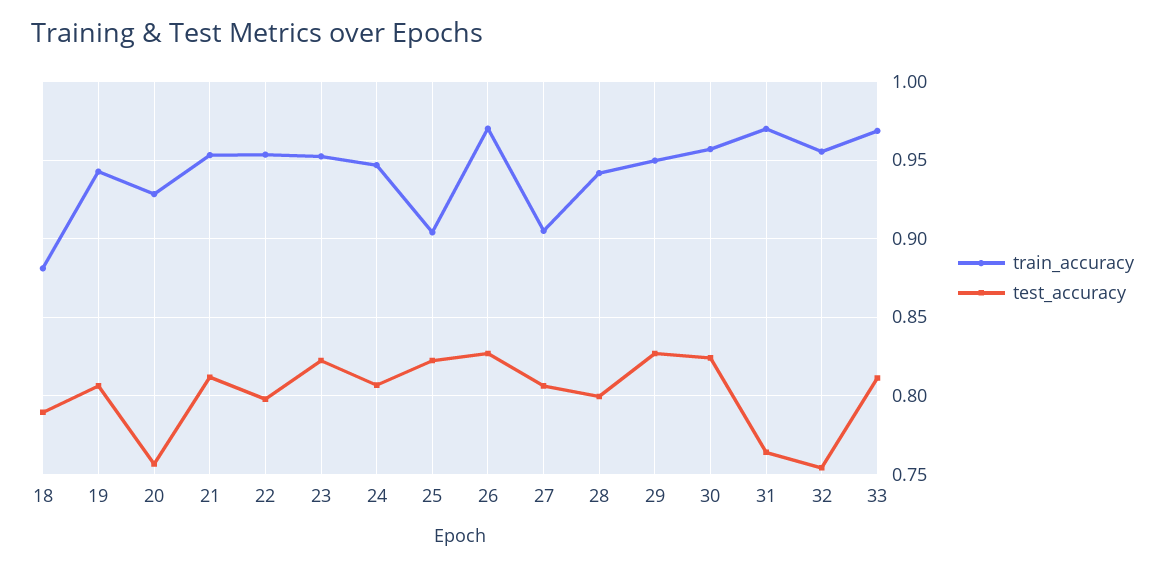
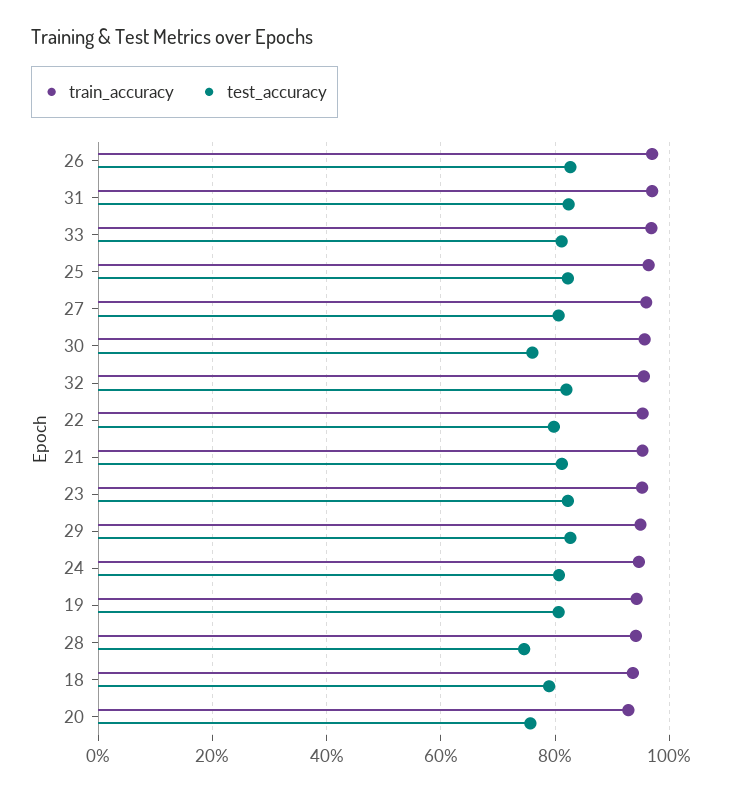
train_accuracy, 18: 0.88 -> 0.94
train_accuracy, 25: 0.905 -> 0.96
train_accuracy, 27: 0.905 -> 0.96
test_accuracy, 28: 0.8 -> 0.74
test_accuracy, 30: 0.825 -> 0.76
test_accuracy, 31: 0.765 -> 0.82
test_accuracy, 32: 0.755 -> 0.82

